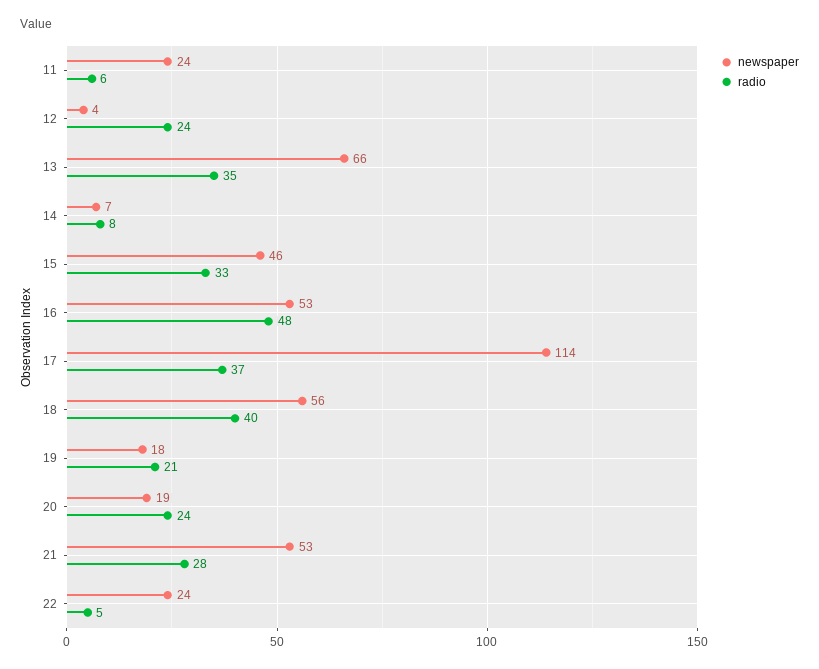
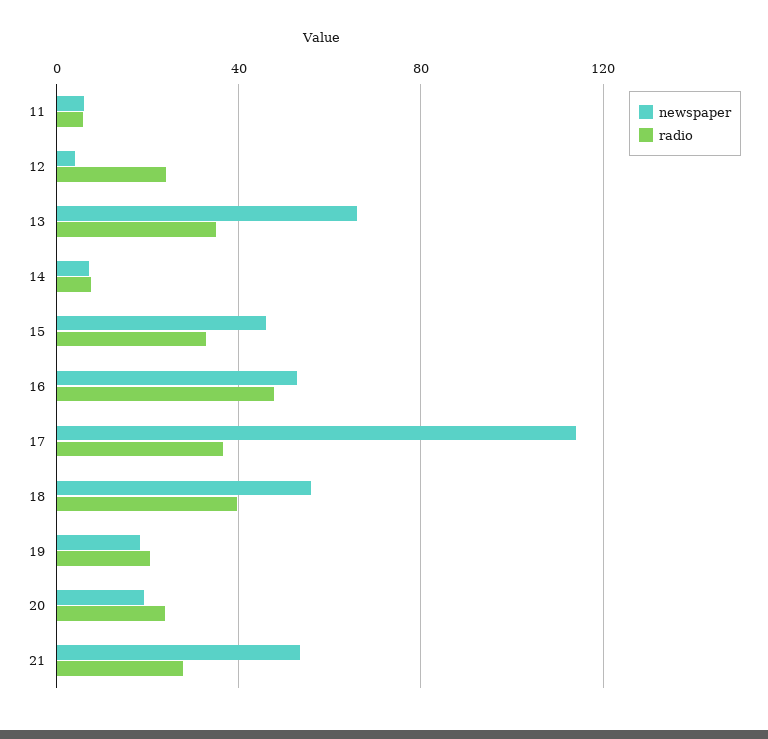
newspaper, 11: 24 -> 5
newspaper, 22: 24 -> none
radio, 22: 5 -> none

